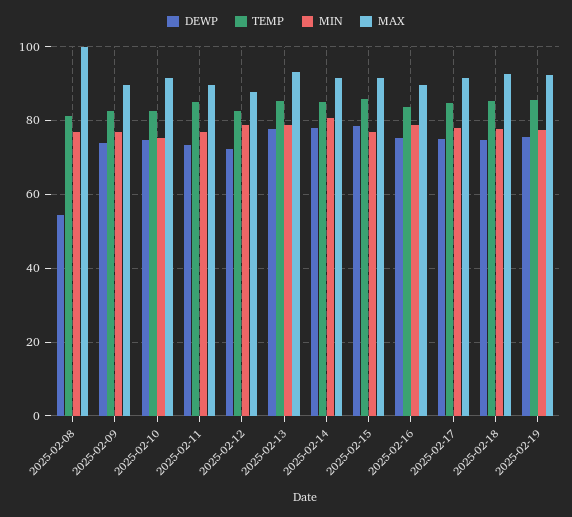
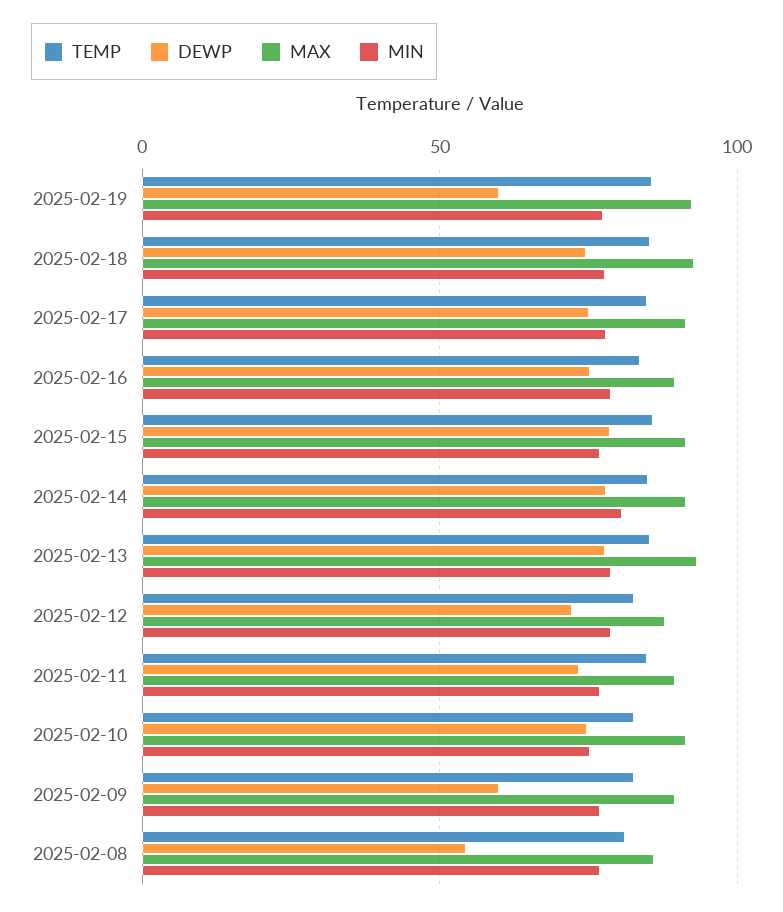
MAX, 2025-02-08: 100 -> 85
DEWP, 2025-02-09: 74 -> 60
DEWP, 2025-02-19: 76 -> 60

